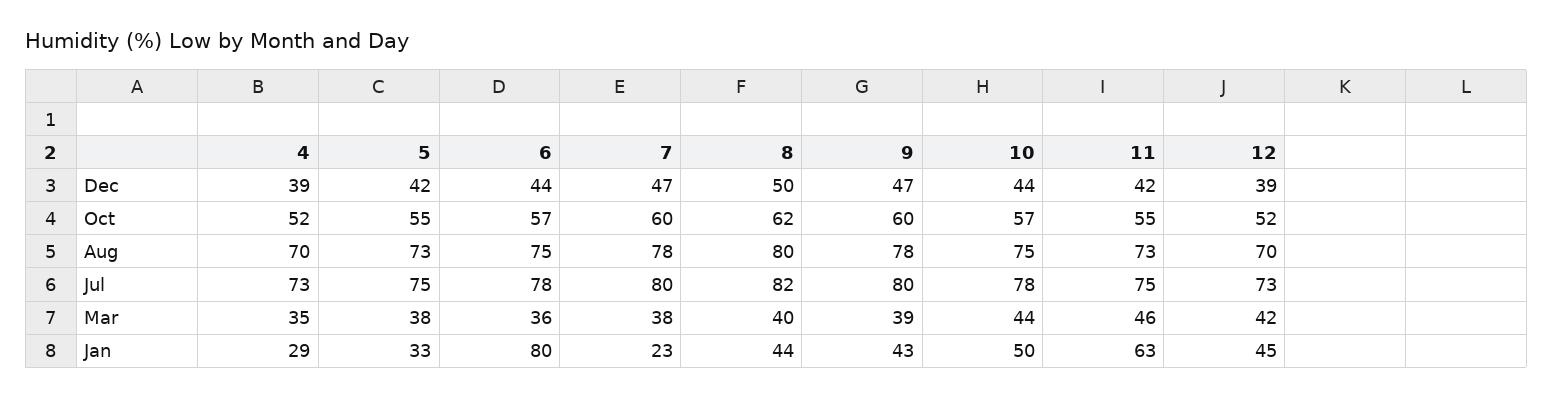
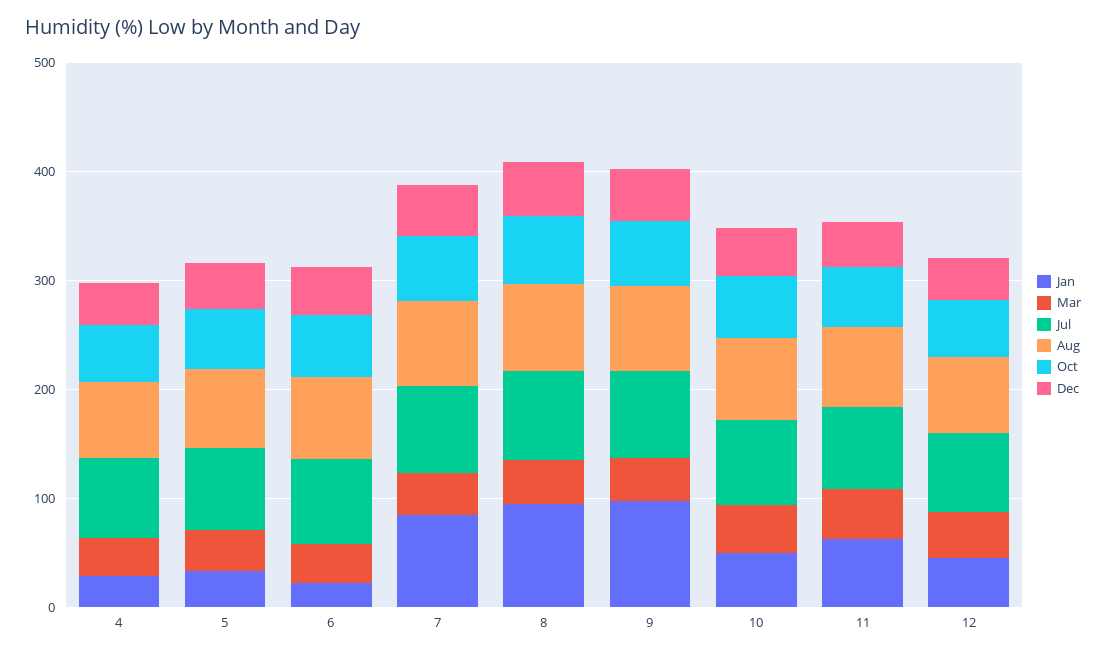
Jan, 6: 80 -> 20
Jan, 7: 23 -> 80
Jan, 8: 44 -> 100
Jan, 9: 43 -> 100

